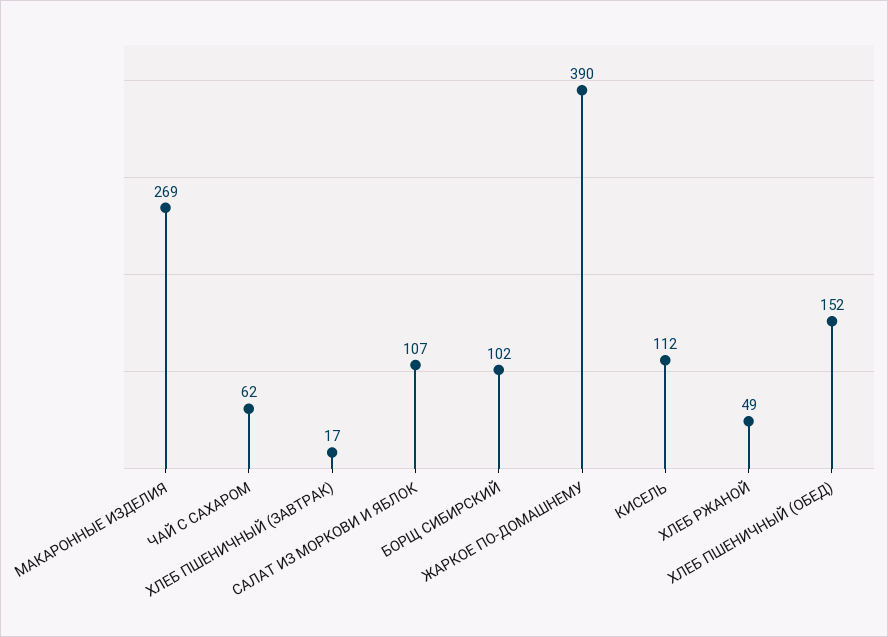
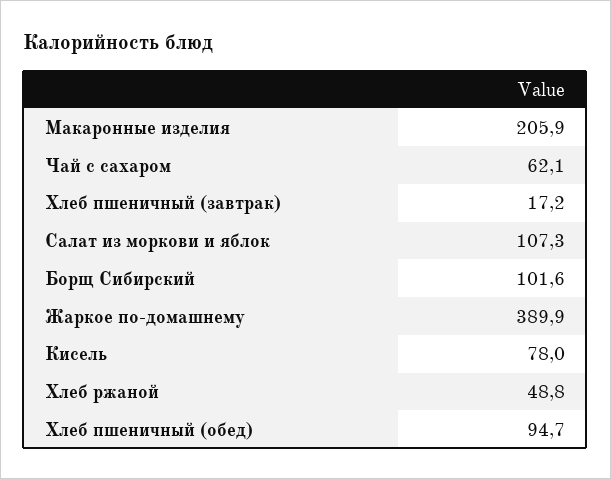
МАКАРОННЫЕ ИЗДЕЛИЯ: 269 -> 205.9
КИСЕЛЬ: 112 -> 78
ХЛЕБ ПШЕНИЧНЫЙ (ОБЕД): 152 -> 94.7

